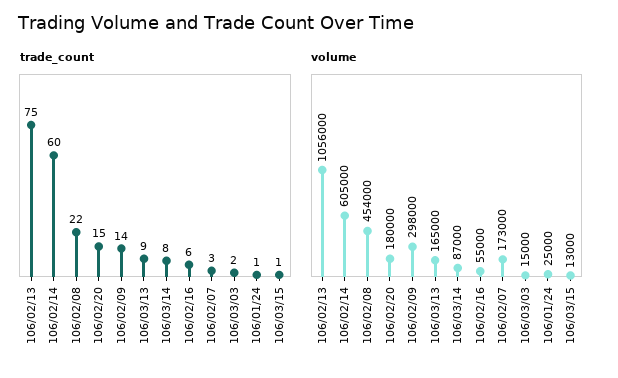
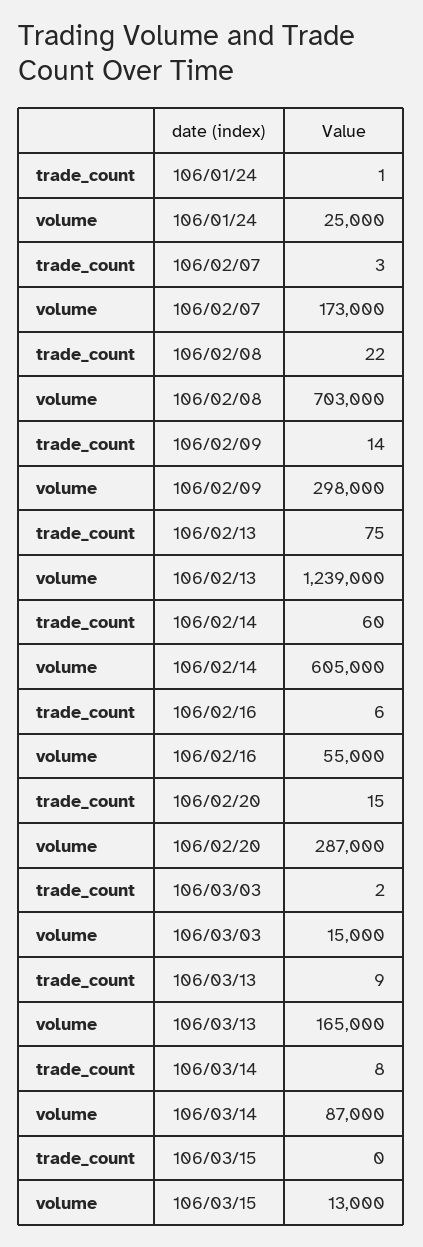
trade_count, 106/03/15: 1 -> 0
volume, 106/02/13: 1056000 -> 1239000
volume, 106/02/08: 454000 -> 703000
volume, 106/02/20: 180000 -> 287000

